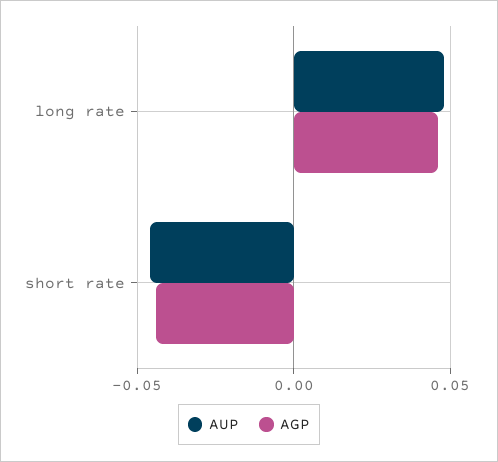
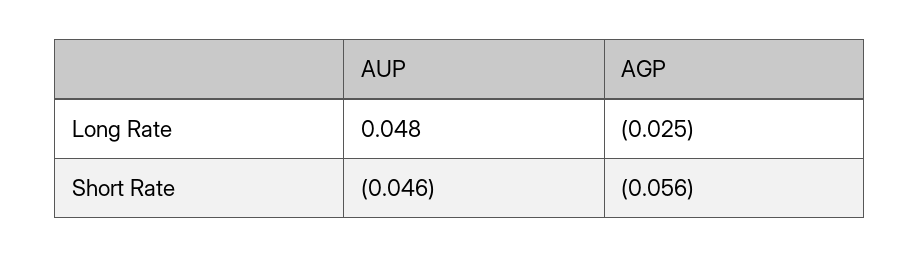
AGP, long rate: 0.045 -> -0.025
AGP, short rate: -0.045 -> -0.056

